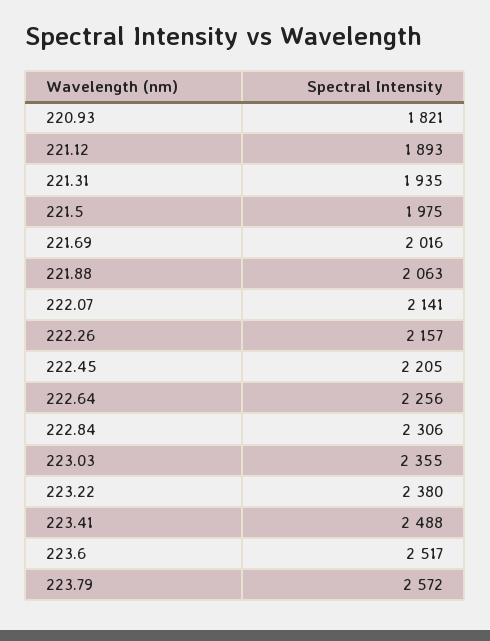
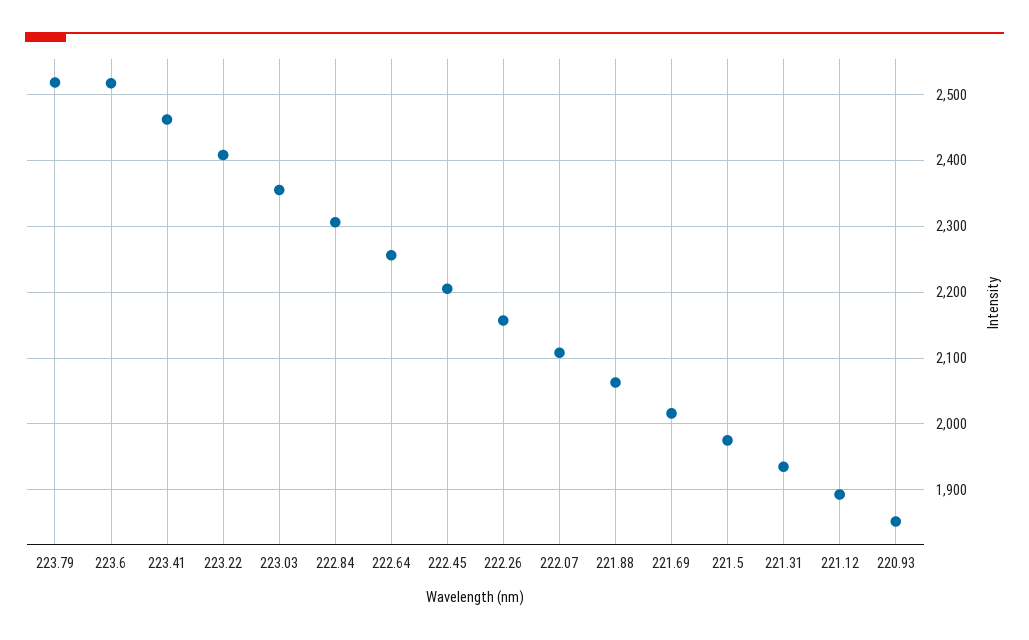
220.93: 1821 -> 1850
222.07: 2141 -> 2110
223.22: 2380 -> 2410
223.41: 2488 -> 2460
223.79: 2572 -> 2520

